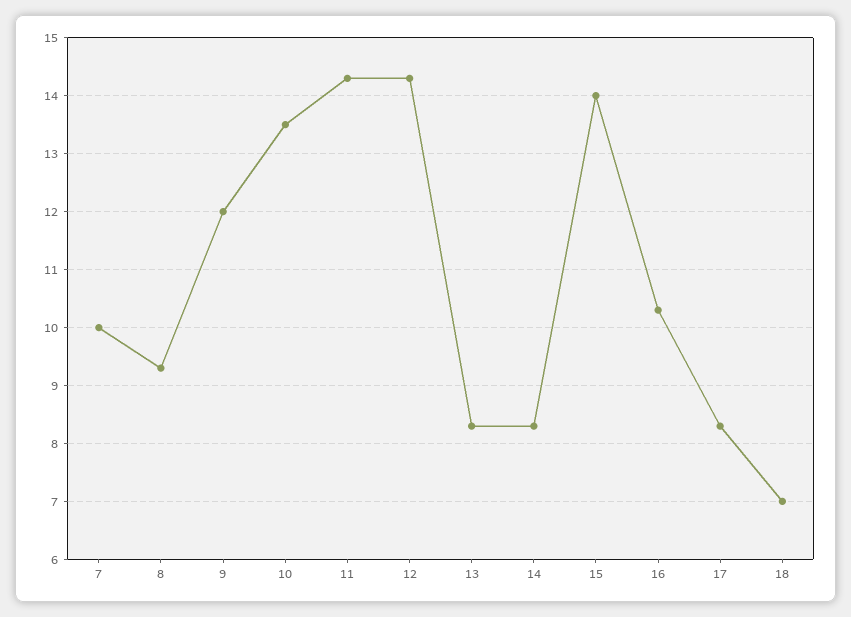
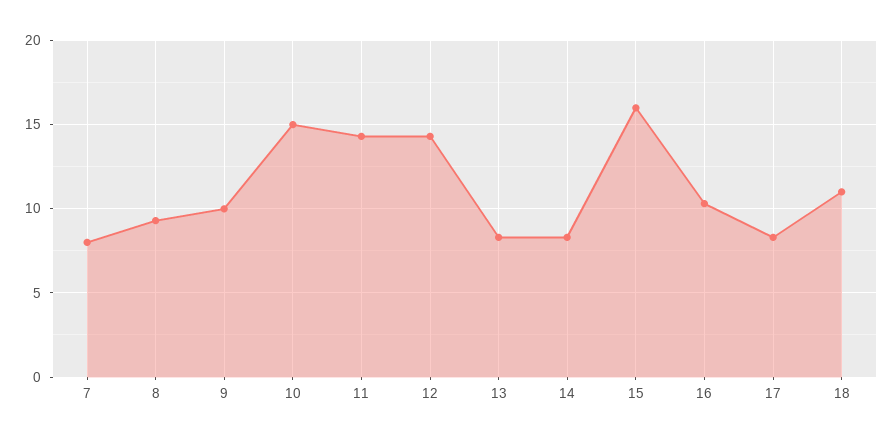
7: 10 -> 8
9: 12 -> 10
10: 13.5 -> 15
15: 14 -> 16
18: 7 -> 11

